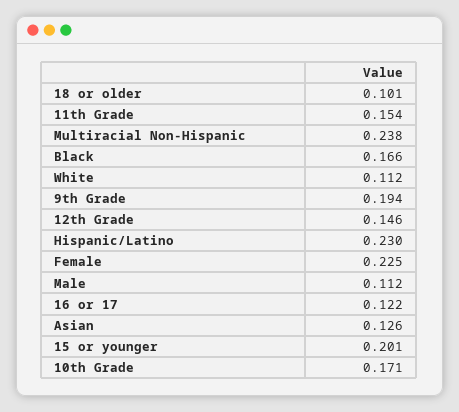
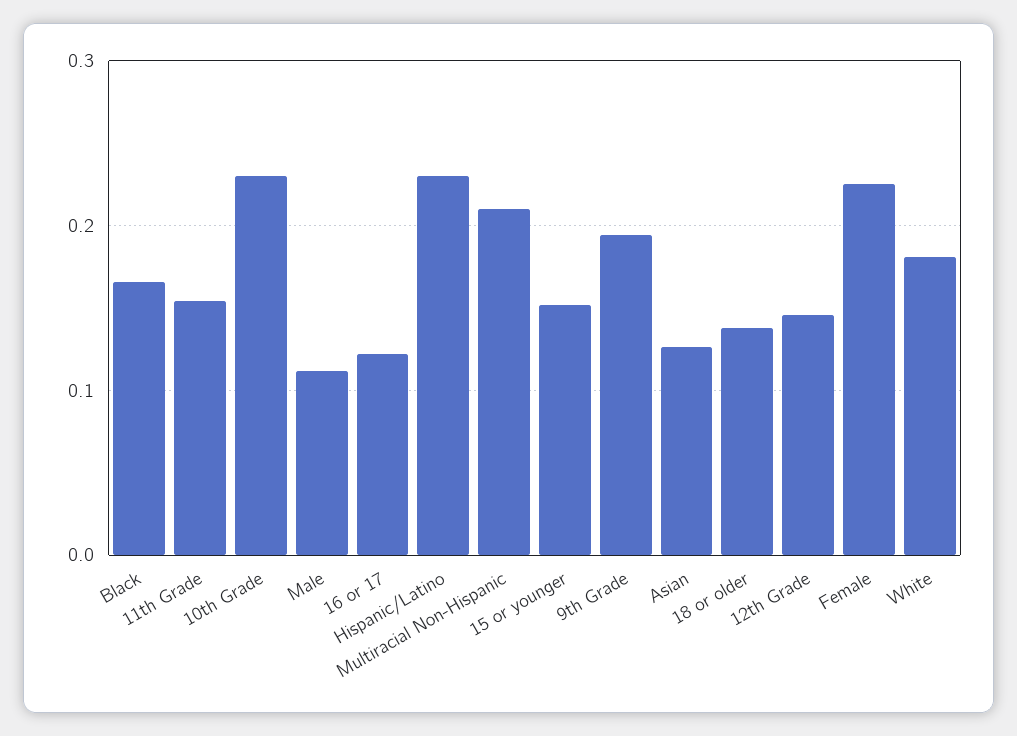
18 or older: 0.101 -> 0.14
Multiracial Non-Hispanic: 0.238 -> 0.21
White: 0.112 -> 0.18
15 or younger: 0.201 -> 0.15
10th Grade: 0.171 -> 0.23

